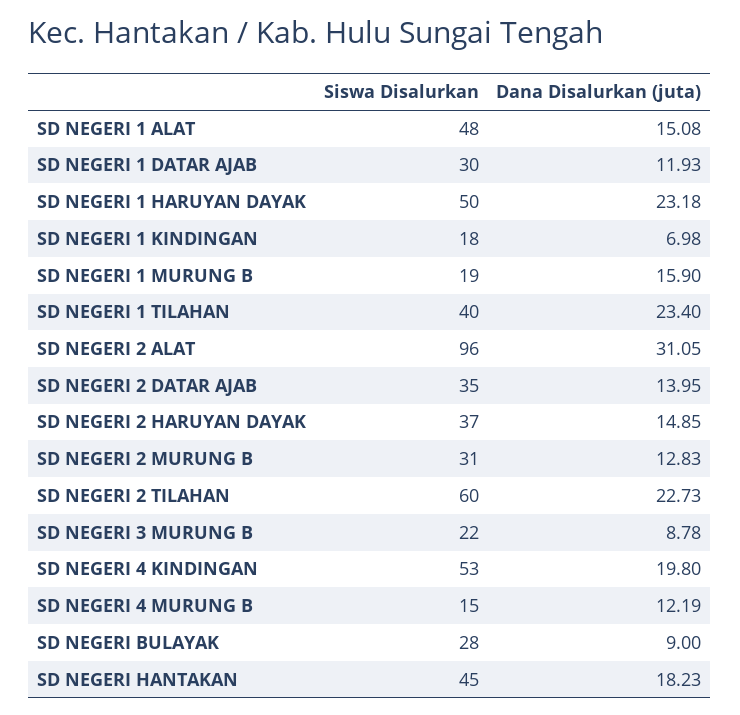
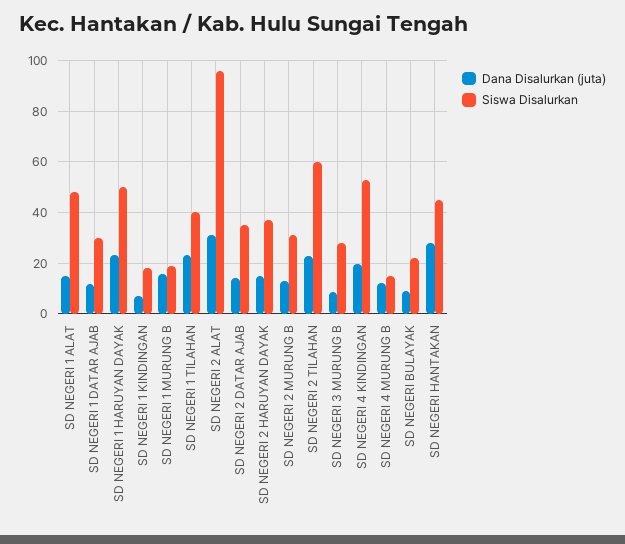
Siswa Disalurkan, SD NEGERI 3 MURUNG B: 22 -> 27.5
Siswa Disalurkan, SD NEGERI BULAYAK: 28 -> 22.5
Dana Disalurkan (juta), SD NEGERI HANTAKAN: 18.23 -> 27.5

